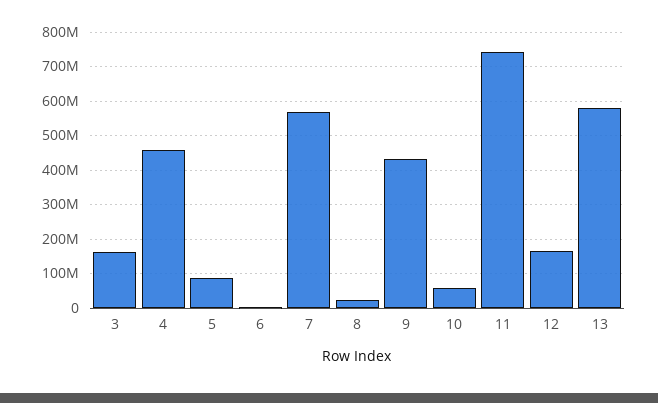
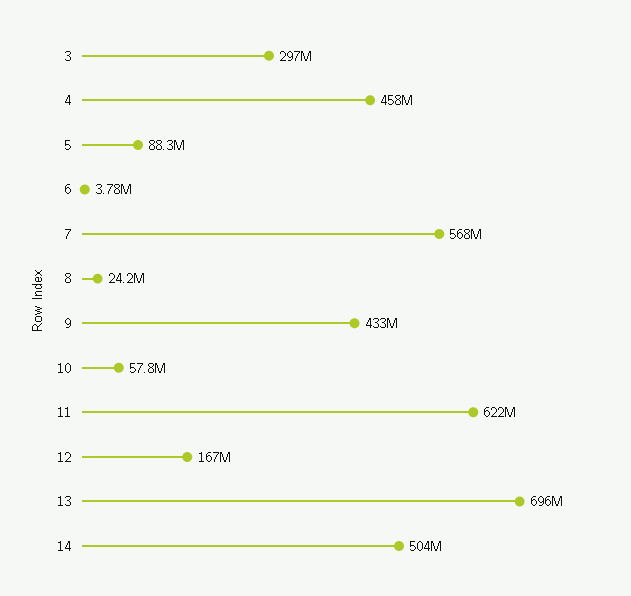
3: 160000000 -> 297000000
11: 740000000 -> 622000000
13: 580000000 -> 696000000
14: none -> 504000000

